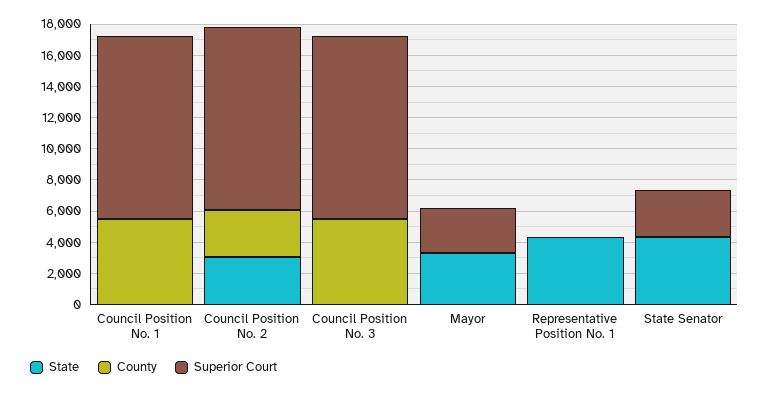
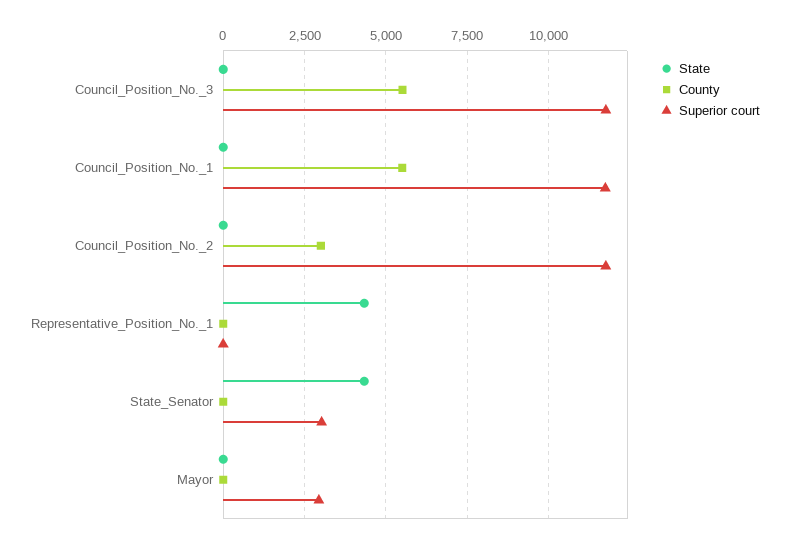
State, Council Position No. 2: 3000 -> 0
State, Mayor: 3000 -> 0

